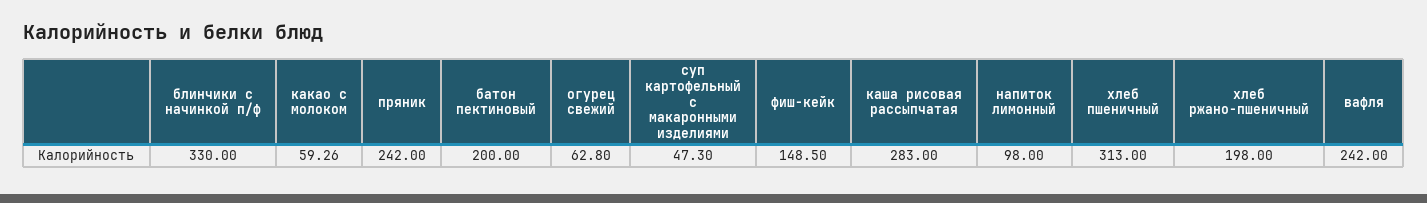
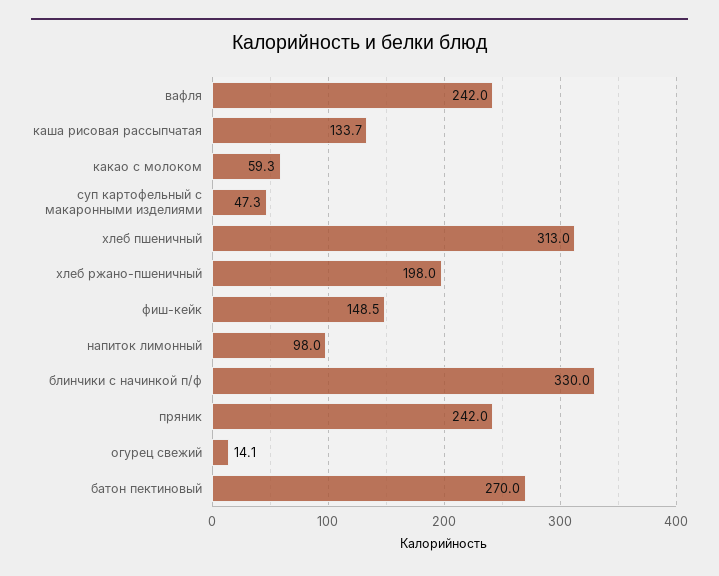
батон пектиновый: 200 -> 270
огурец свежий: 62.8 -> 14.1
каша рисовая рассыпчатая: 283 -> 133.7

